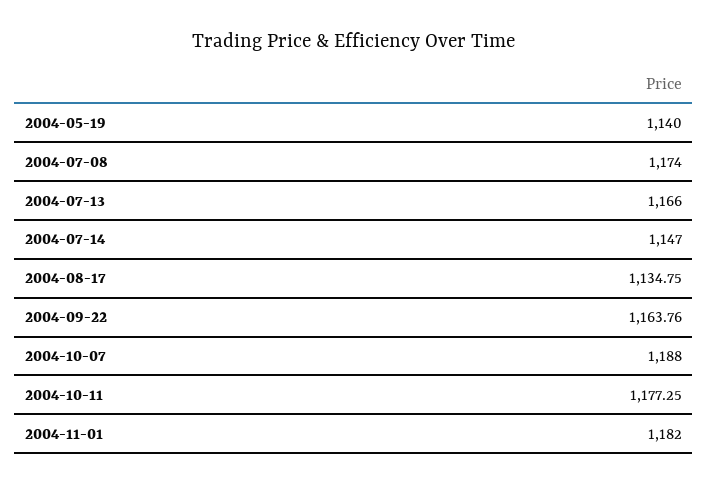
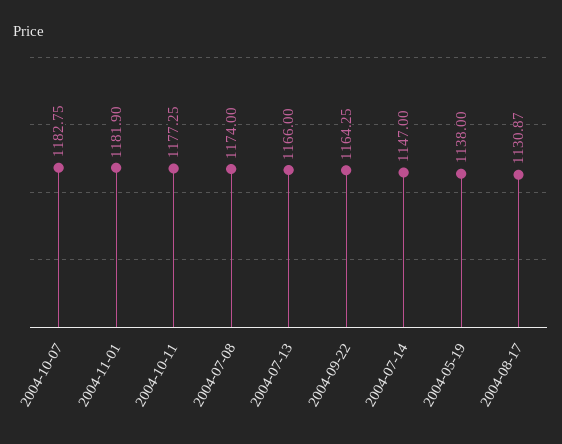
2004-05-19: 1140 -> 1138
2004-08-17: 1134.75 -> 1130.87
2004-09-22: 1163.76 -> 1164.25
2004-10-07: 1188 -> 1182.75
2004-11-01: 1182 -> 1181.9

